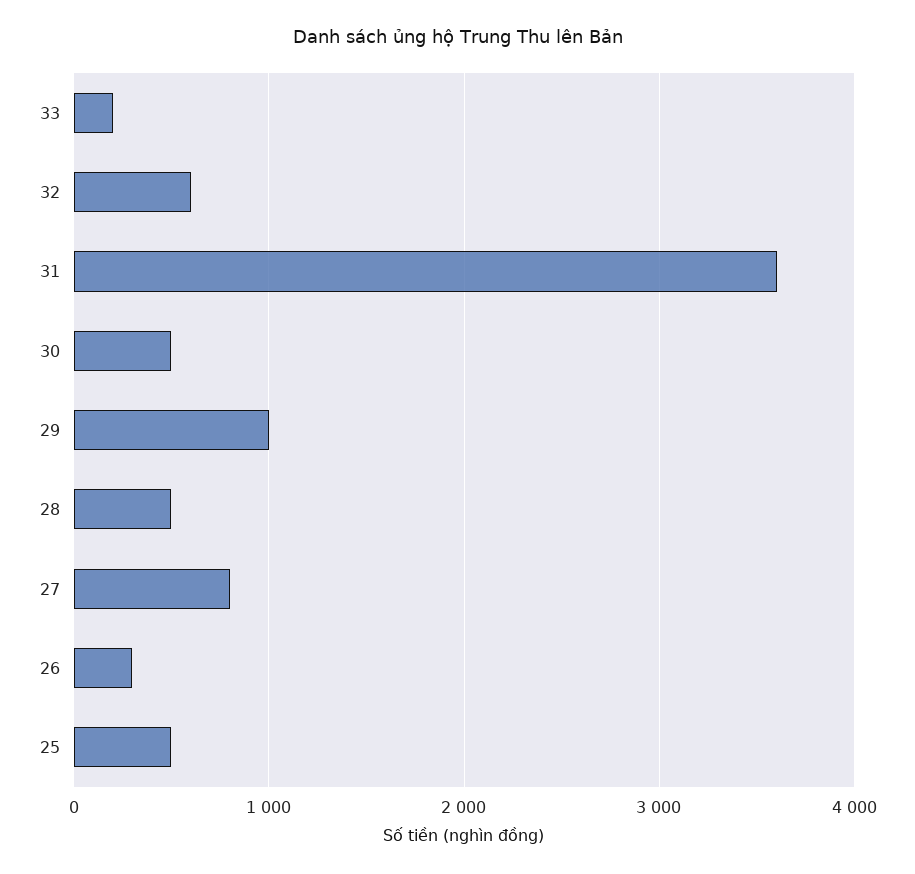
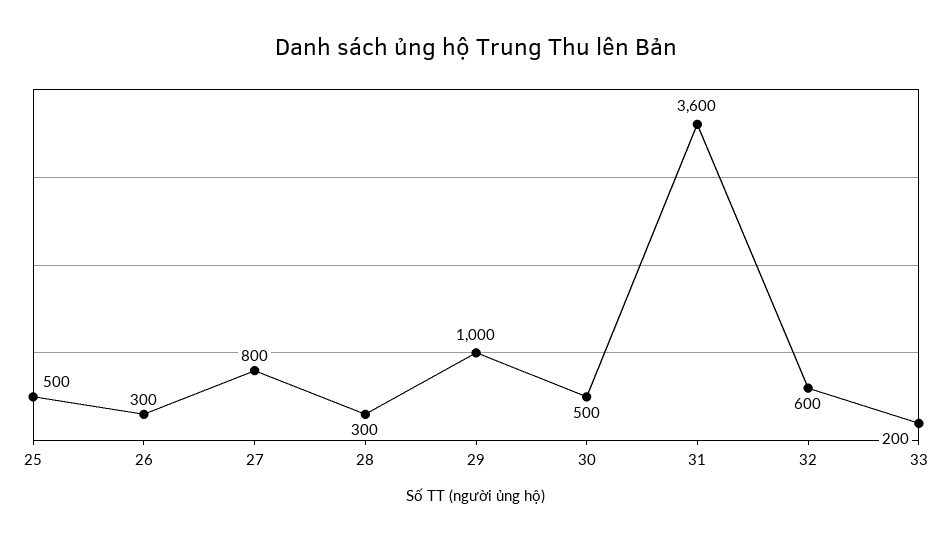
28: 500 -> 300

